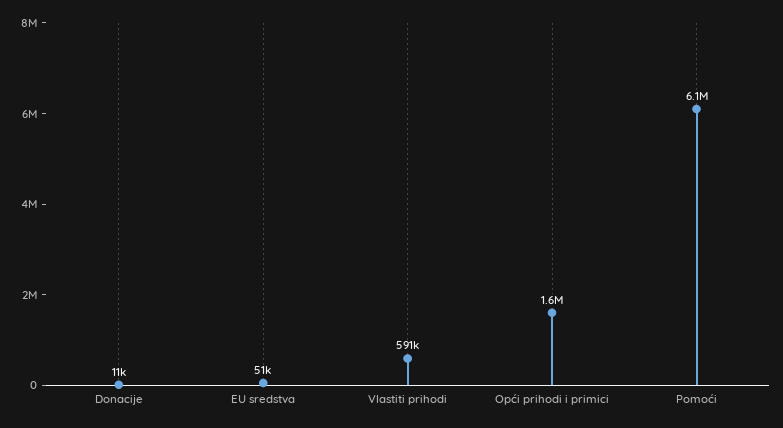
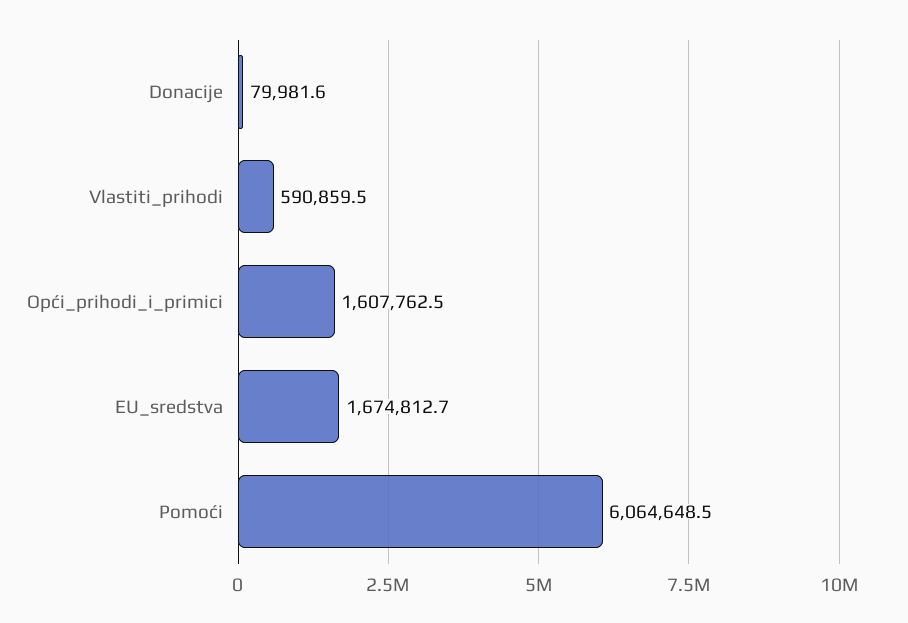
Donacije: 11000 -> 79981.6
EU sredstva: 51000 -> 1674812.7

